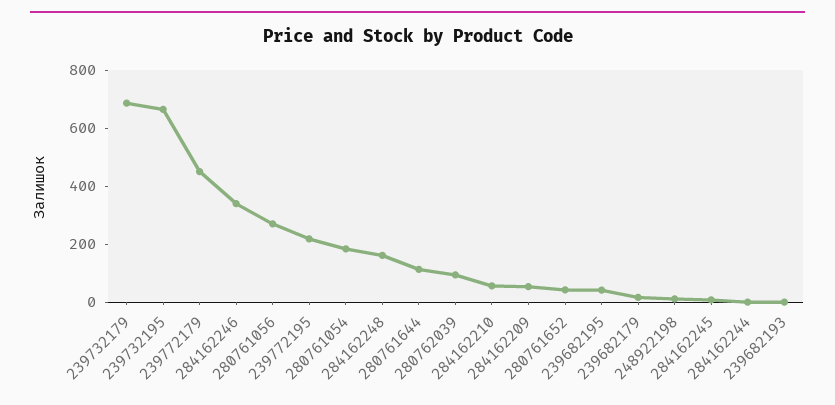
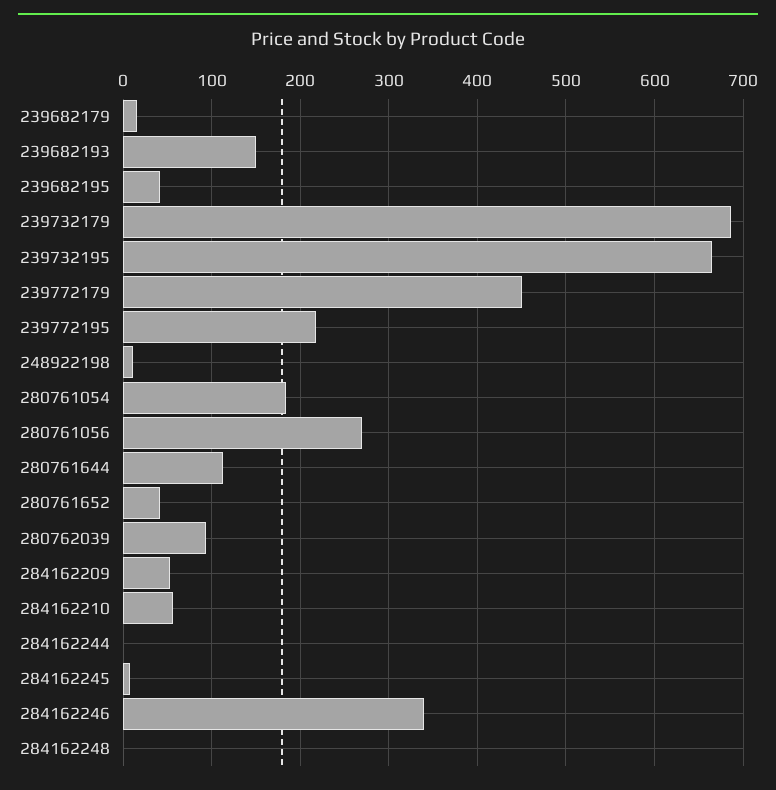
284162248: 150 -> 0
239682193: 0 -> 150

